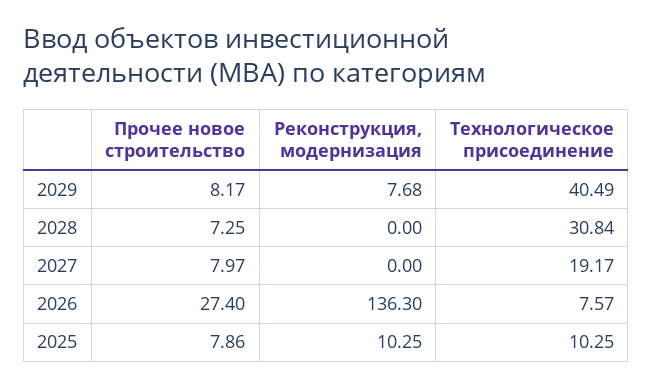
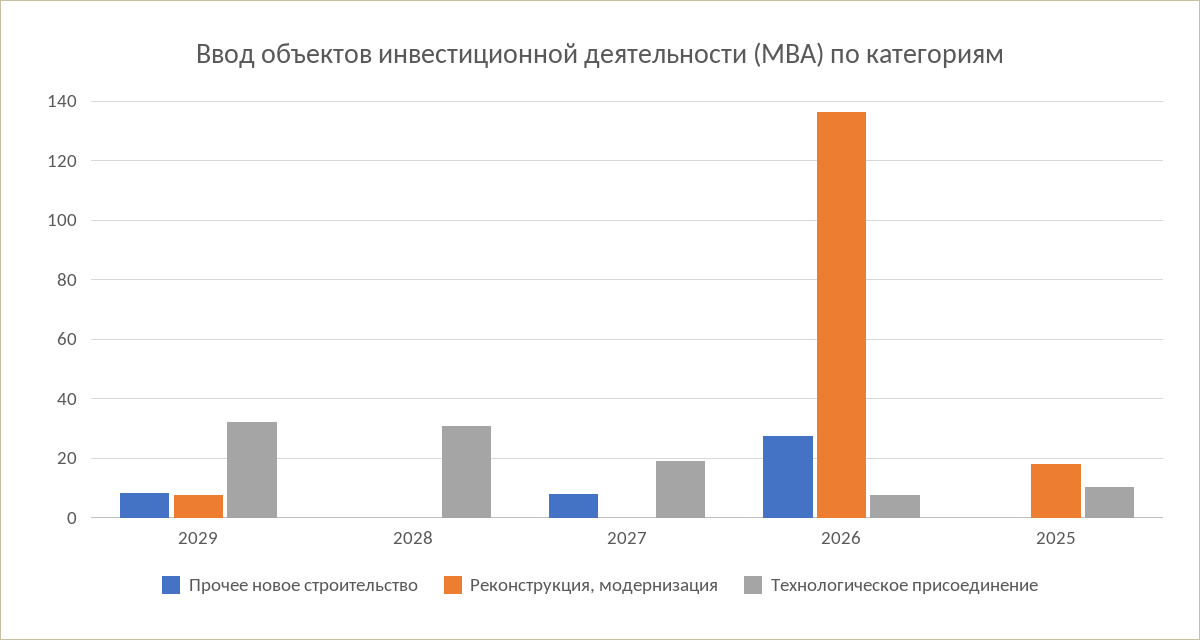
Технологическое присоединение, 2029: 40.49 -> 32.5
Прочее новое строительство, 2028: 7.25 -> 0
Прочее новое строительство, 2025: 7.86 -> 0
Реконструкция, модернизация, 2025: 10.25 -> 17.5

